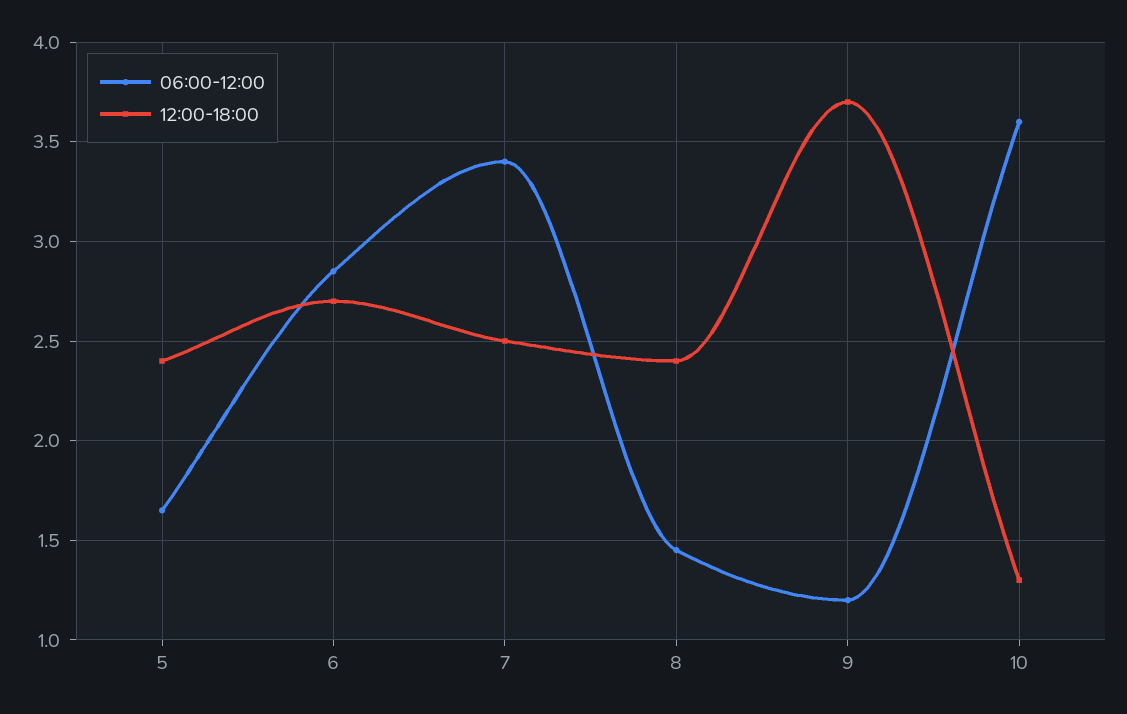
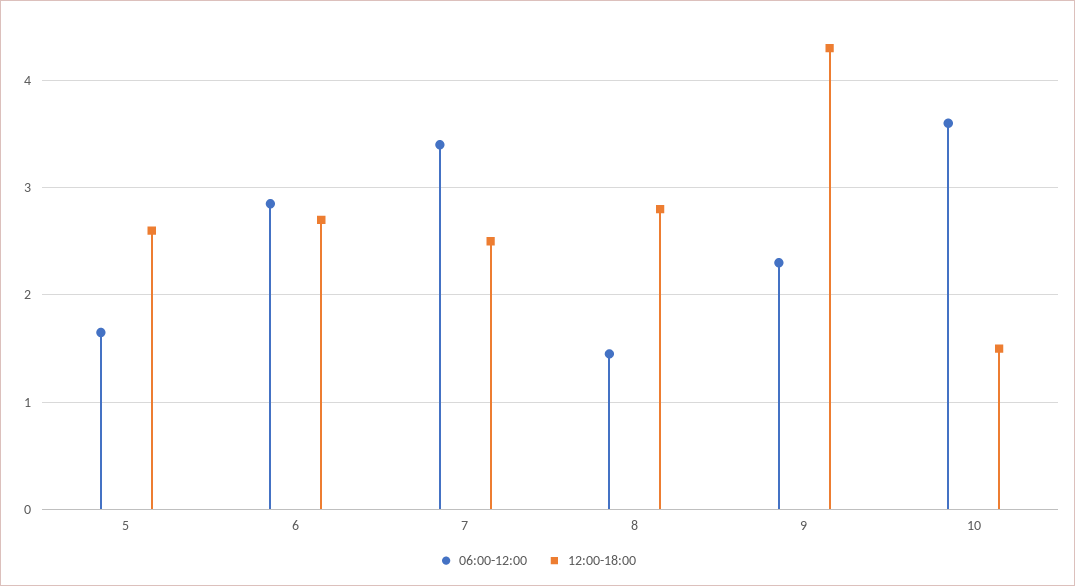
12:00-18:00, 5: 2.4 -> 2.6
12:00-18:00, 8: 2.4 -> 2.8
06:00-12:00, 9: 1.2 -> 2.3
12:00-18:00, 9: 3.7 -> 4.3
12:00-18:00, 10: 1.3 -> 1.5

